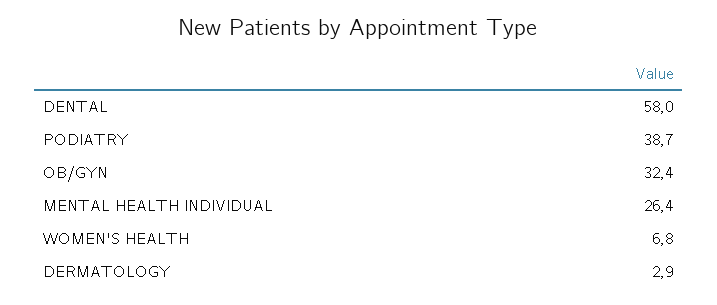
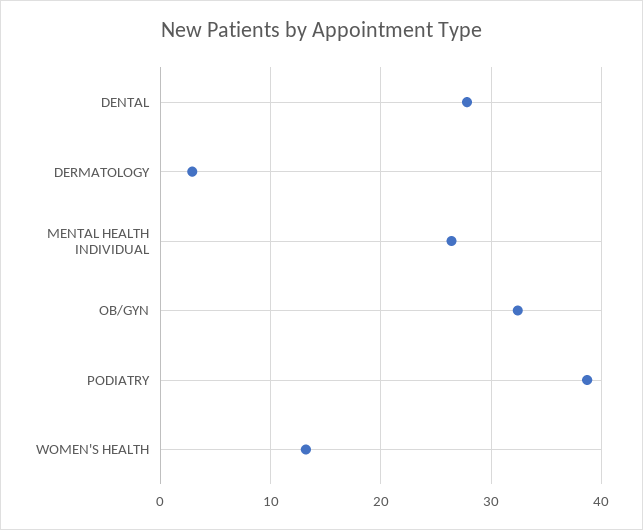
DENTAL: 58 -> 28
WOMEN'S HEALTH: 6.8 -> 13

